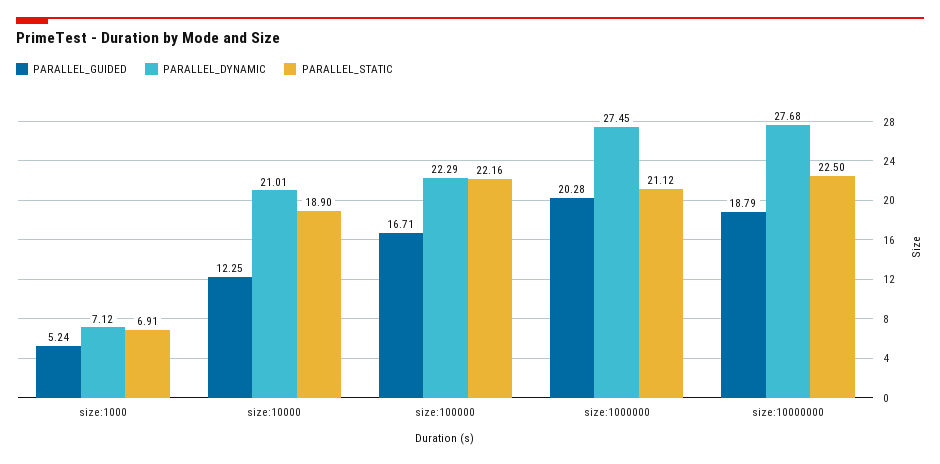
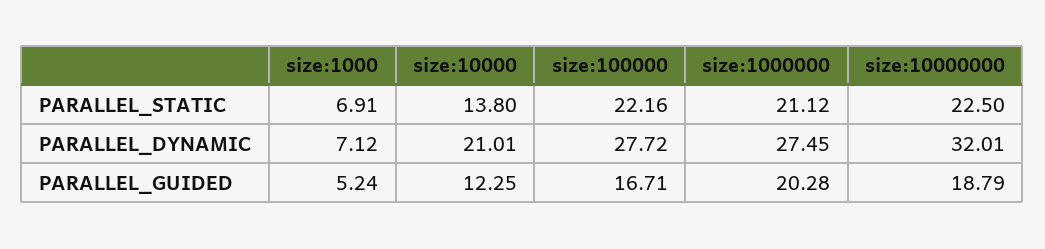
PARALLEL_STATIC, size:10000: 18.9 -> 13.8
PARALLEL_DYNAMIC, size:100000: 22.29 -> 27.72
PARALLEL_DYNAMIC, size:10000000: 27.68 -> 32.01

